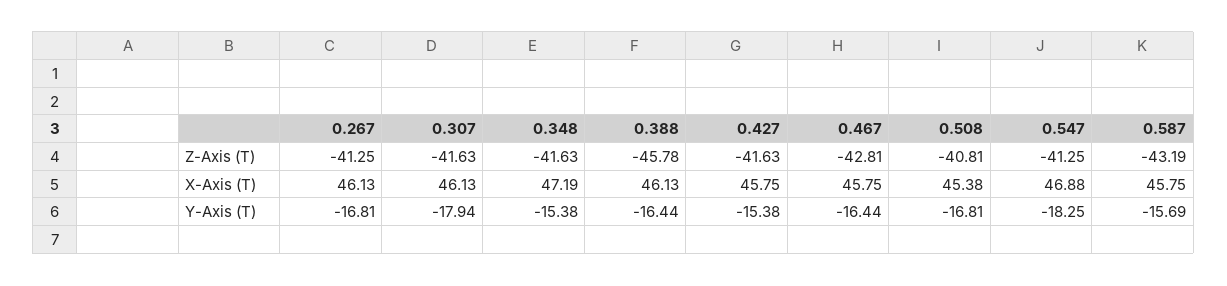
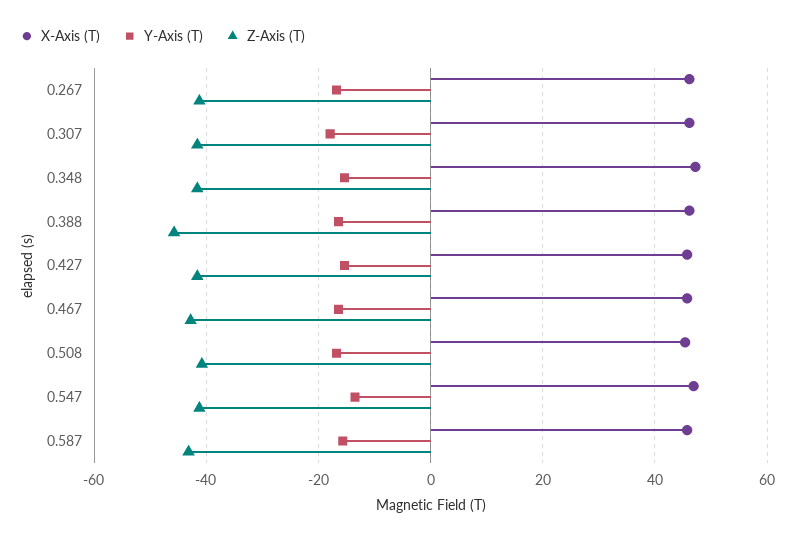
Y-Axis (T), 0.547: -18.25 -> -14

